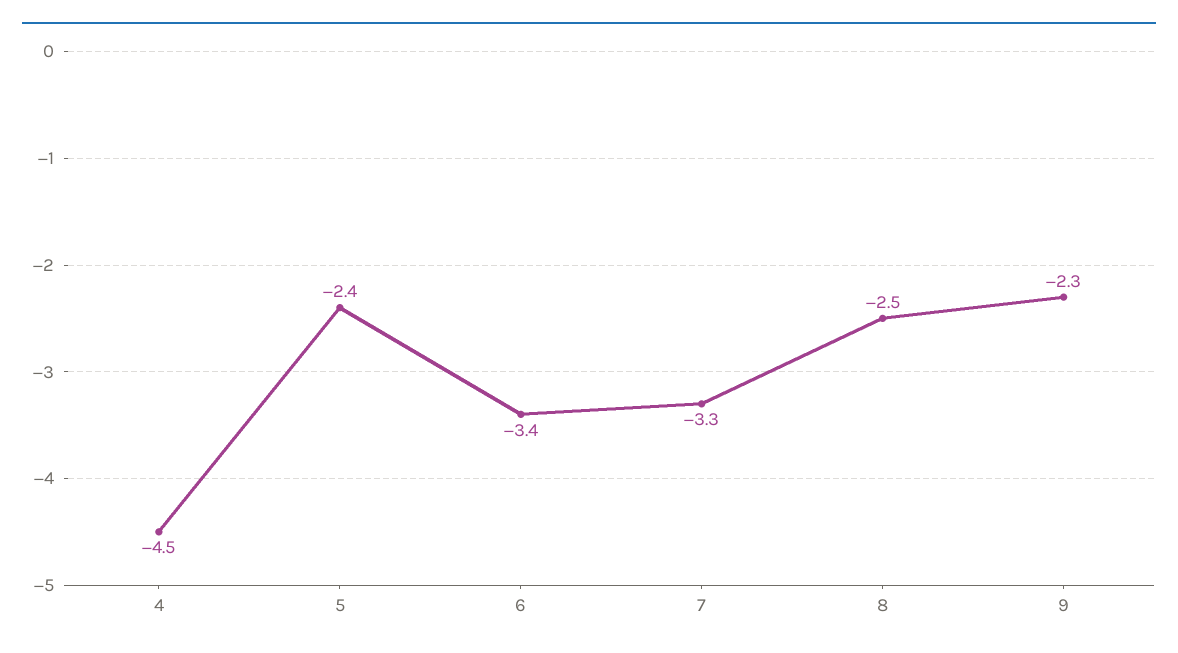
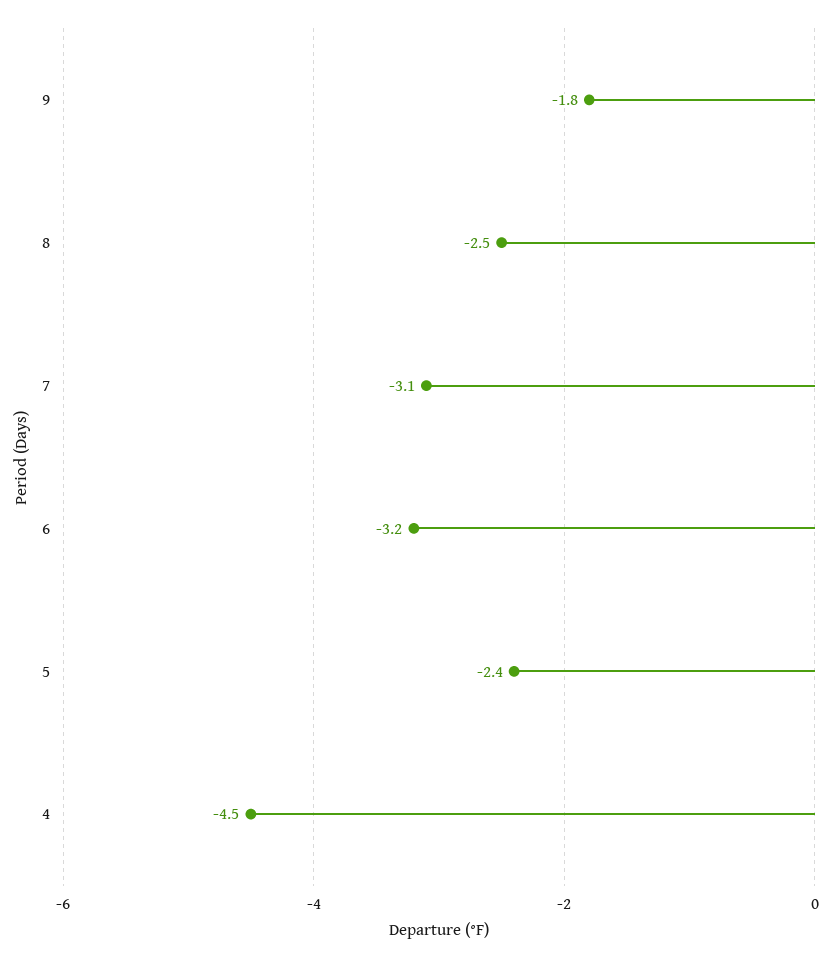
6: -3.4 -> -3.2
7: -3.3 -> -3.1
9: -2.3 -> -1.8

